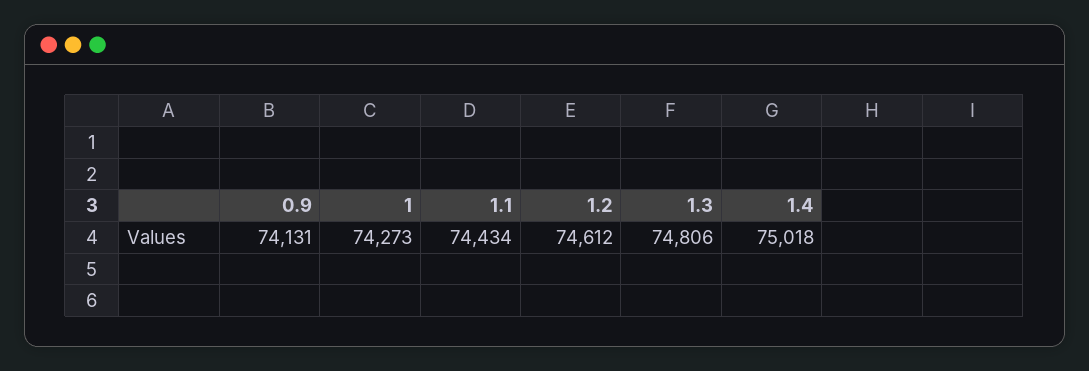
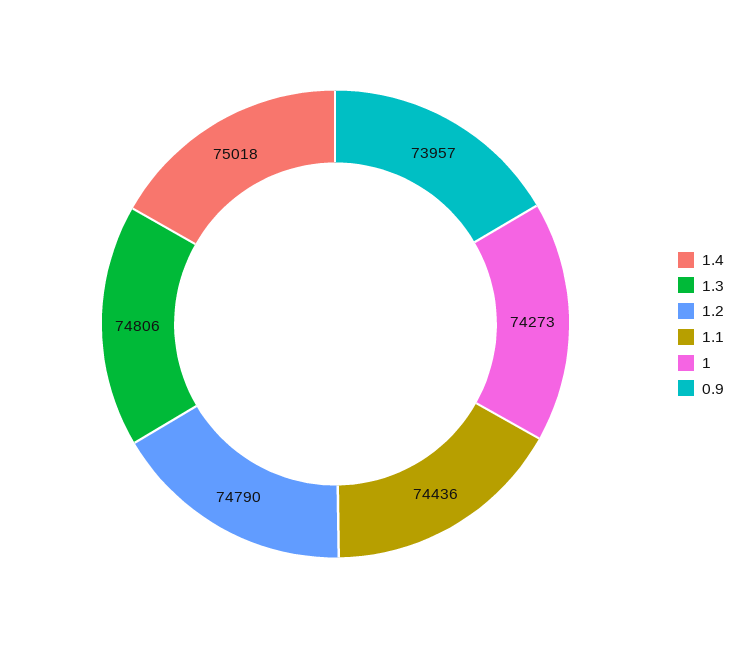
0.9: 74131 -> 73957
1.1: 74434 -> 74436
1.2: 74612 -> 74790

